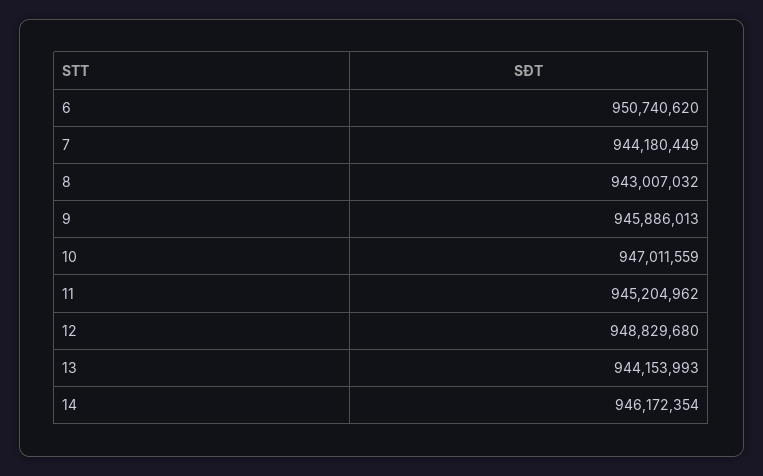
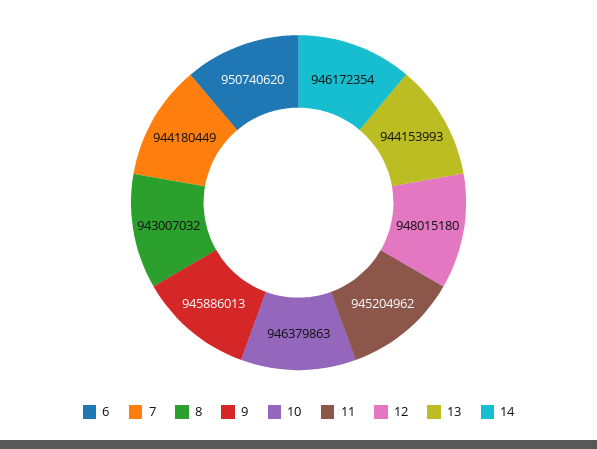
10: 947011559 -> 946379863
12: 948829680 -> 948015180

